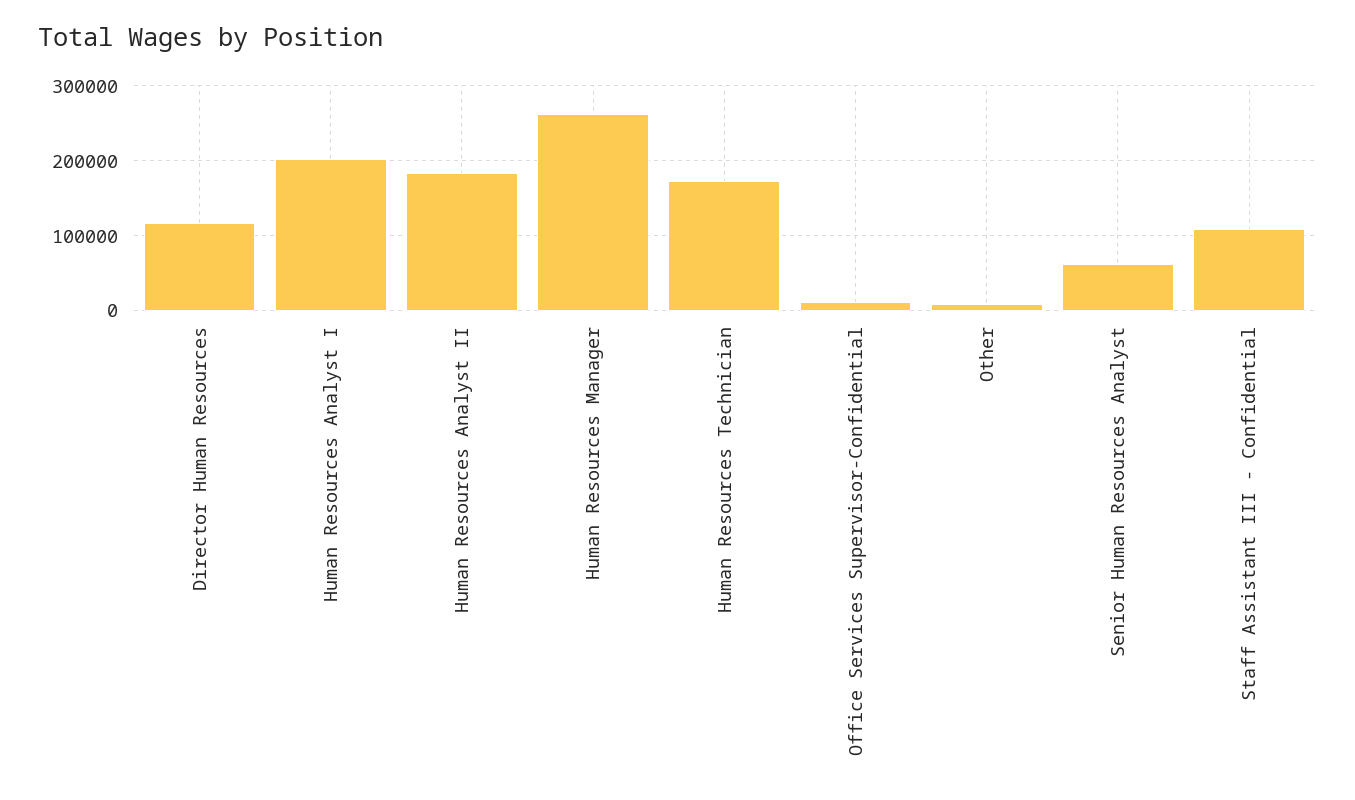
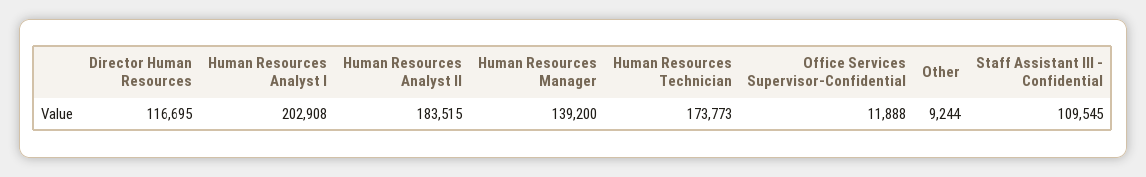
Human Resources Manager: 260000 -> 139200
Senior Human Resources Analyst: 60000 -> none

